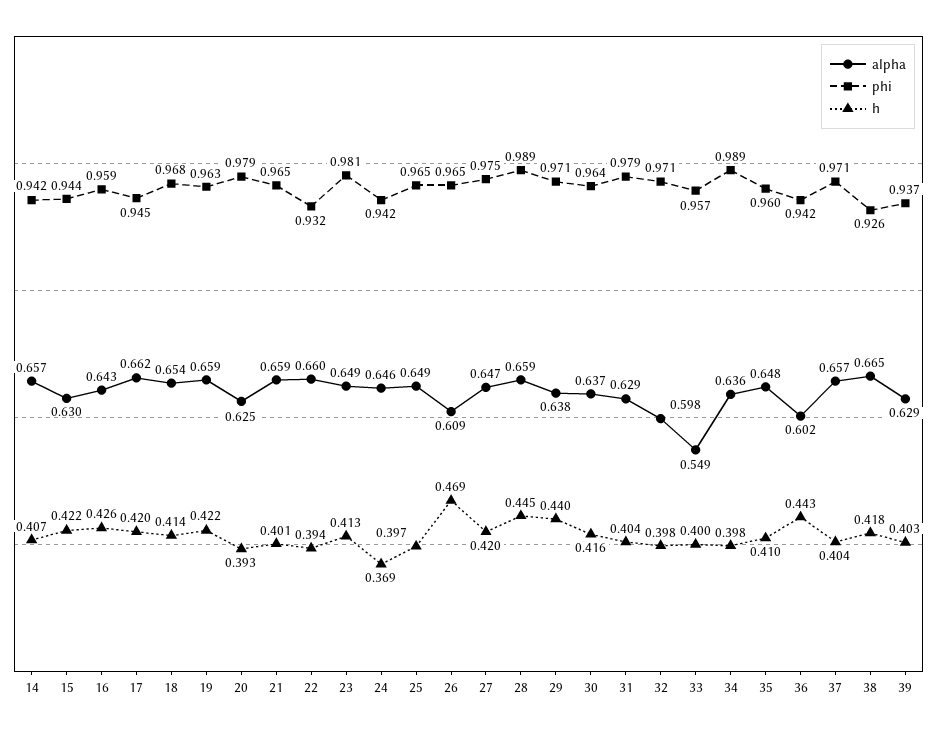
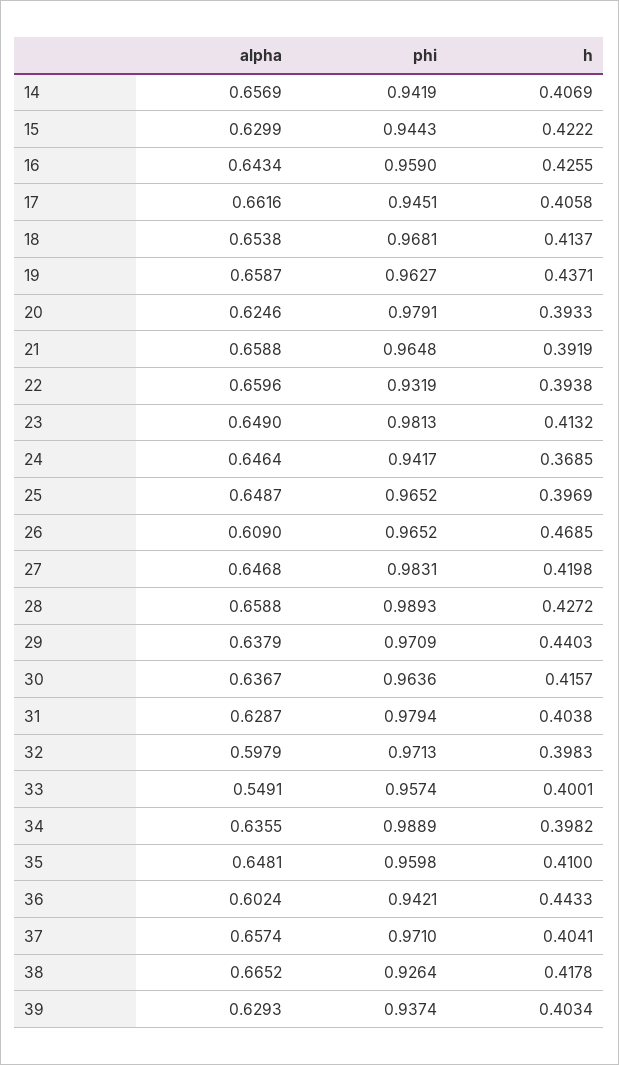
h, 17: 0.42 -> 0.4058
h, 19: 0.422 -> 0.4371
h, 21: 0.401 -> 0.3919
phi, 27: 0.975 -> 0.9831
h, 28: 0.445 -> 0.4272

